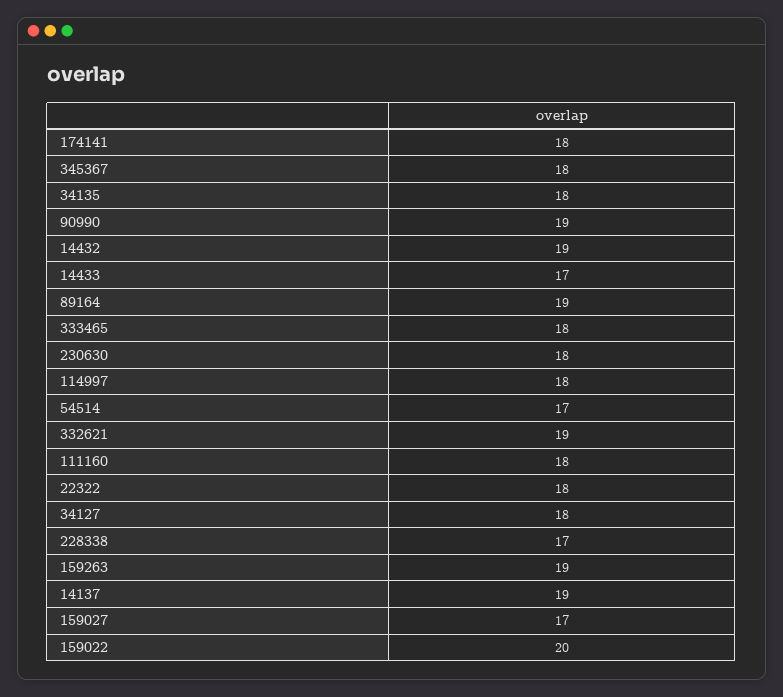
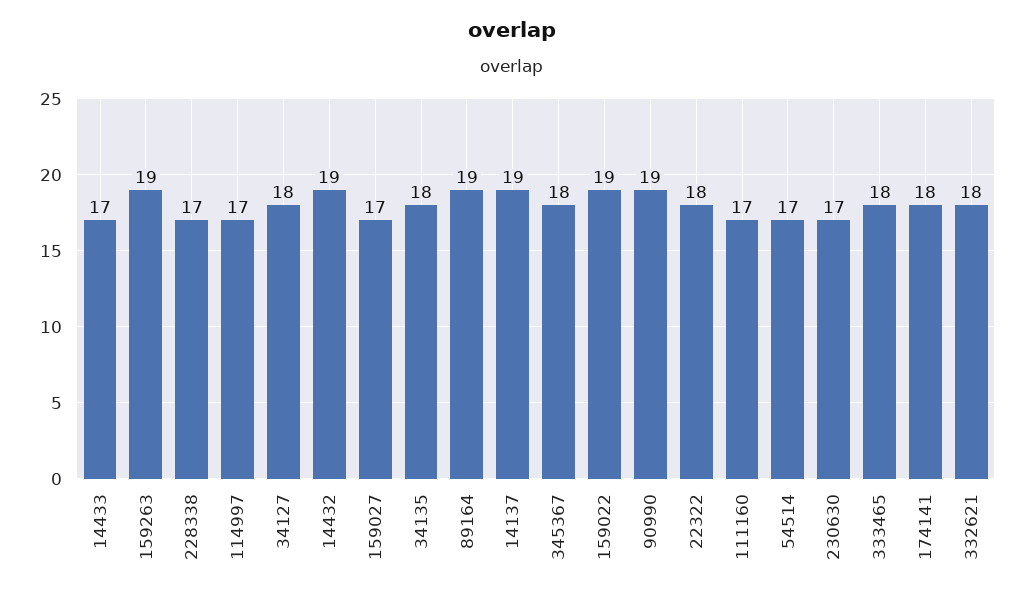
230630: 18 -> 17
114997: 18 -> 17
332621: 19 -> 18
111160: 18 -> 17
159022: 20 -> 19

